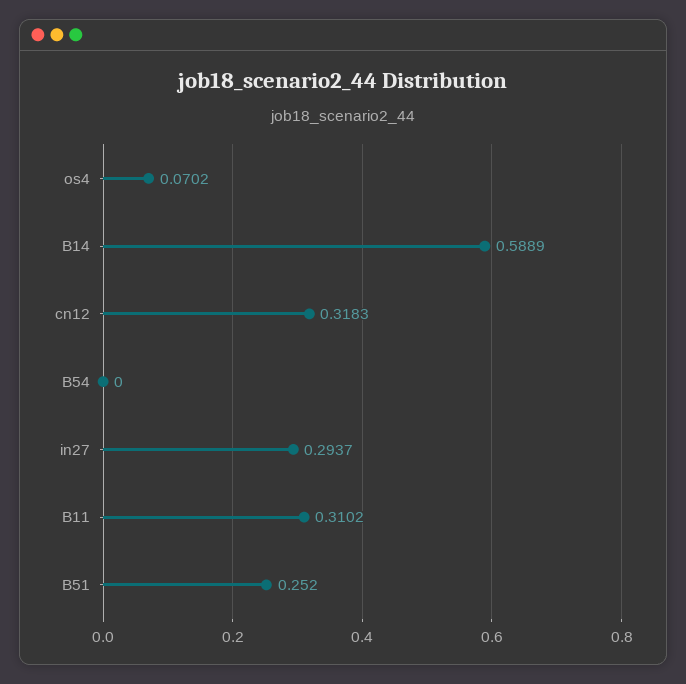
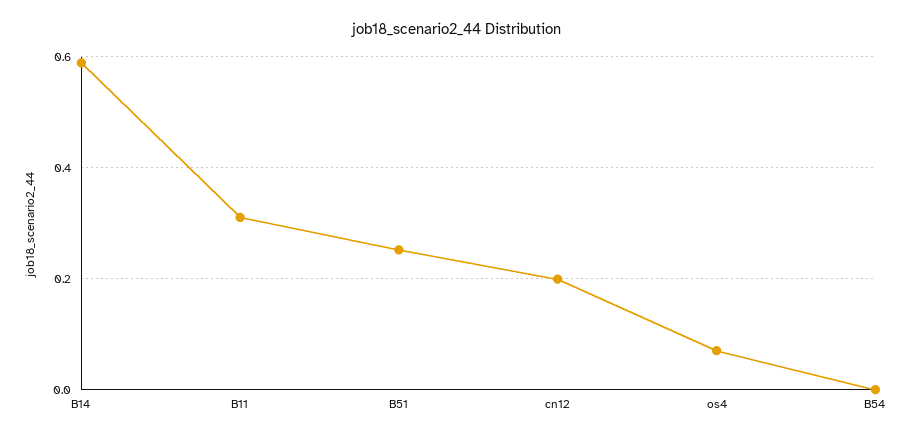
cn12: 0.3183 -> 0.2
in27: 0.2937 -> none

